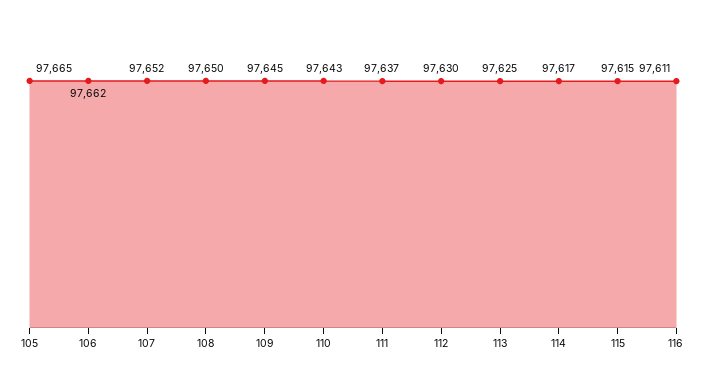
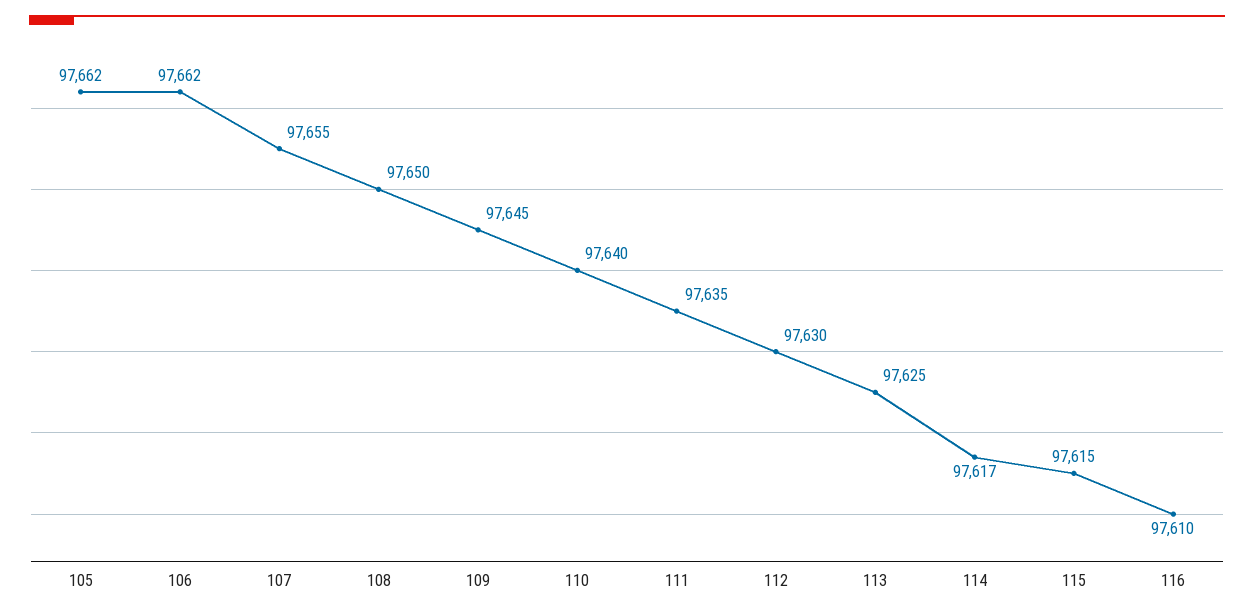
105: 97665 -> 97662
107: 97652 -> 97655
110: 97643 -> 97640
111: 97637 -> 97635
116: 97611 -> 97610

